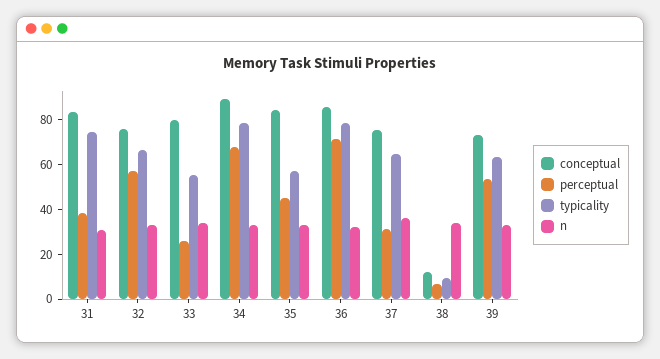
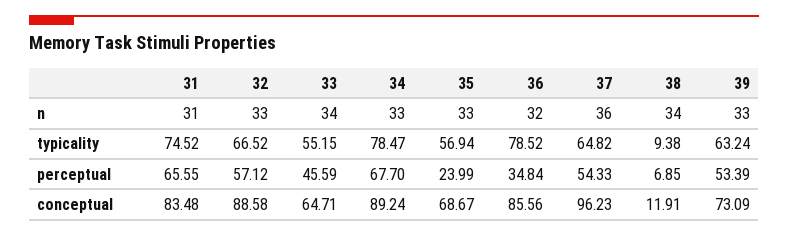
perceptual, 31: 40 -> 65.55
conceptual, 32: 75 -> 88.58
conceptual, 33: 80 -> 64.71
perceptual, 33: 25 -> 45.59
conceptual, 35: 85 -> 68.67
perceptual, 35: 45 -> 23.99
perceptual, 36: 70 -> 34.84
conceptual, 37: 75 -> 96.23
perceptual, 37: 30 -> 54.33

